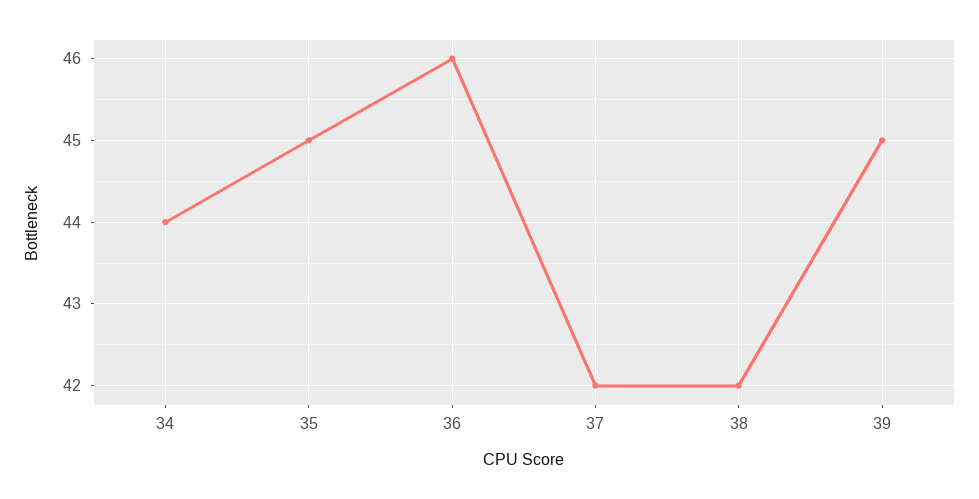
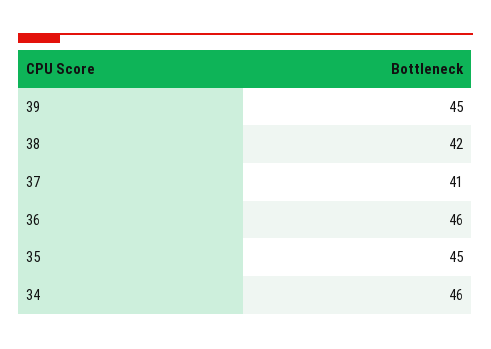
34: 44 -> 46
37: 42 -> 41

